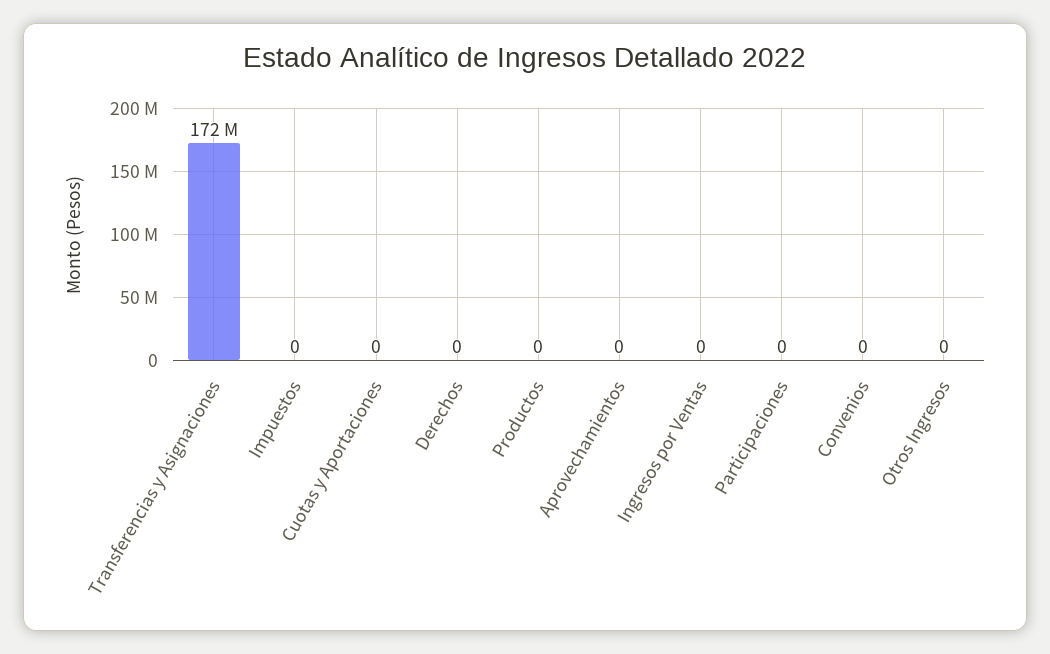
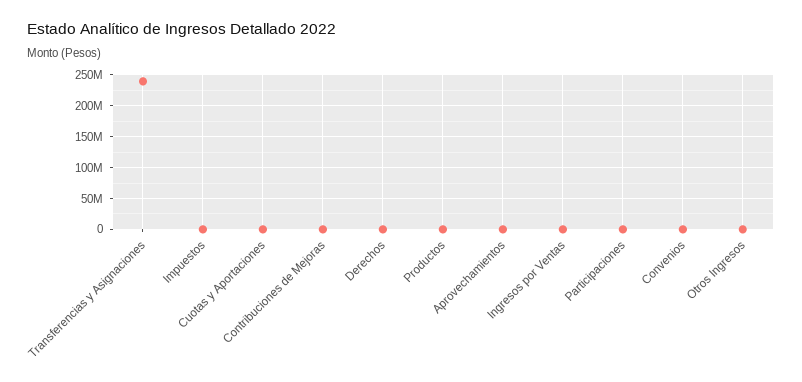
Transferencias y Asignaciones: 172000000 -> 240000000
Contribuciones de Mejoras: none -> 0

